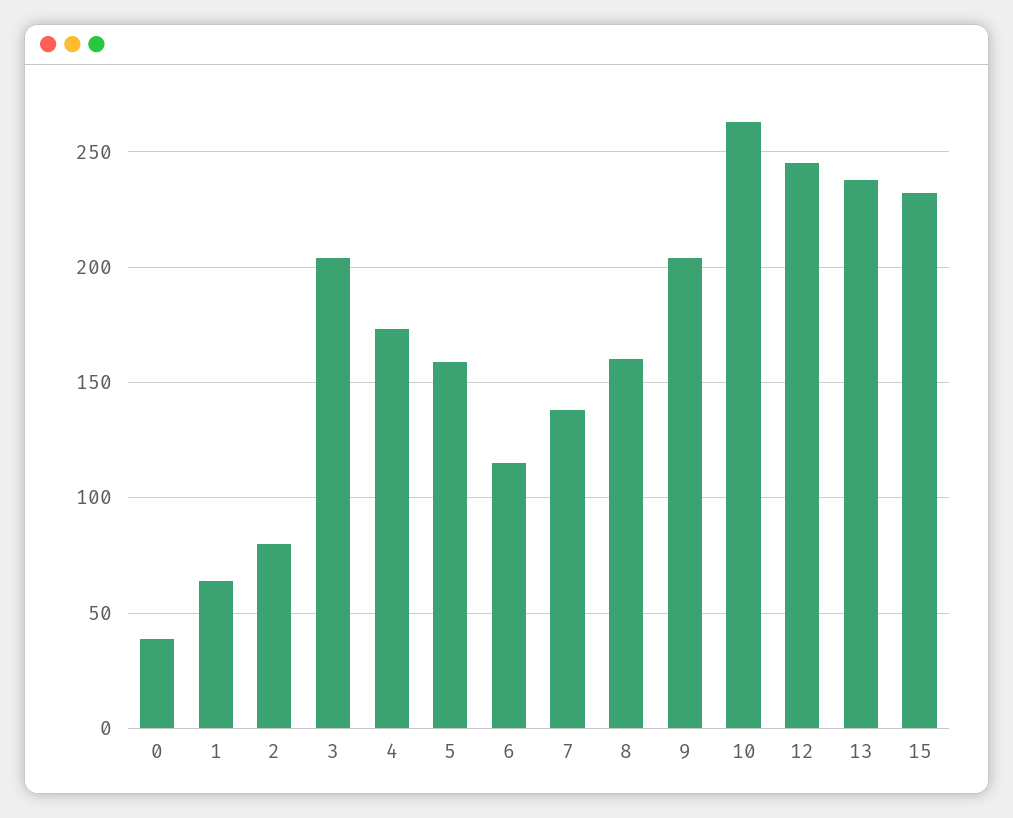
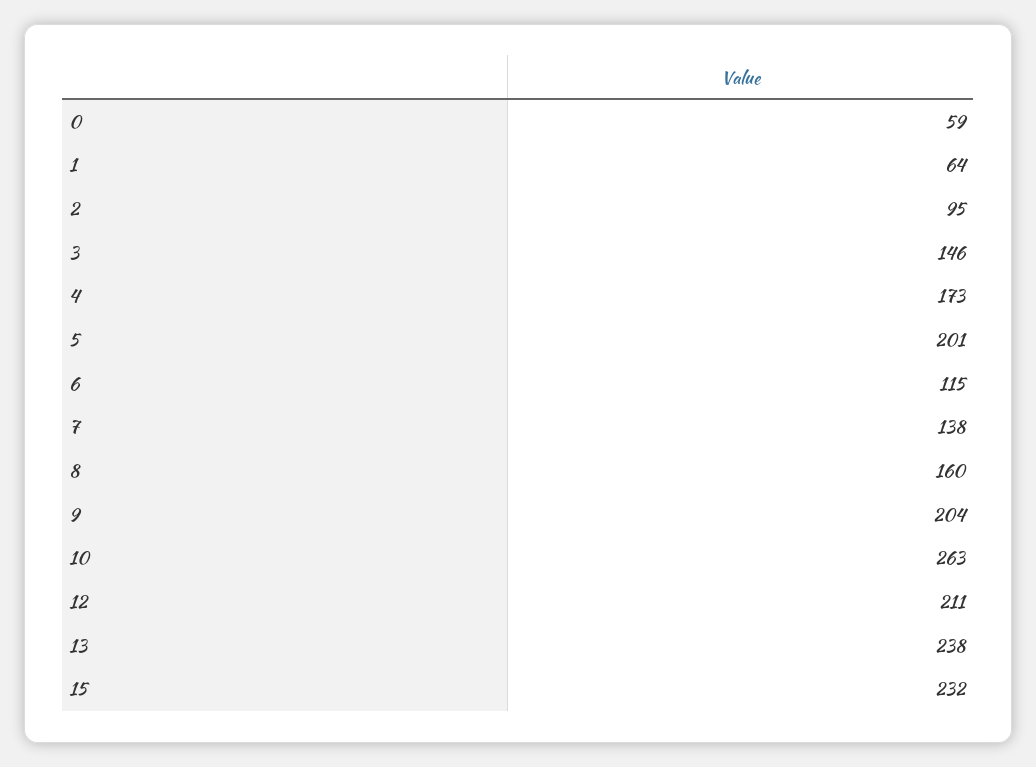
0: 40 -> 59
2: 80 -> 95
3: 205 -> 146
5: 160 -> 201
12: 245 -> 211

